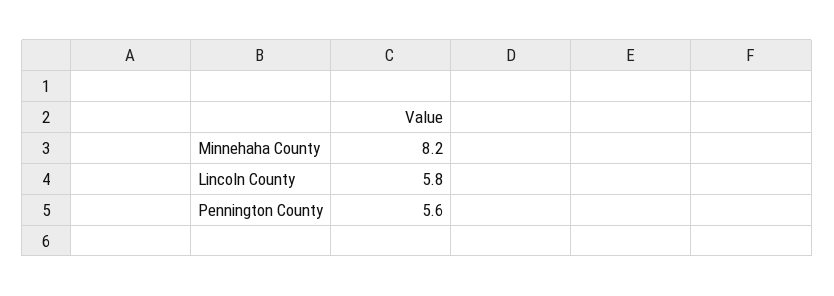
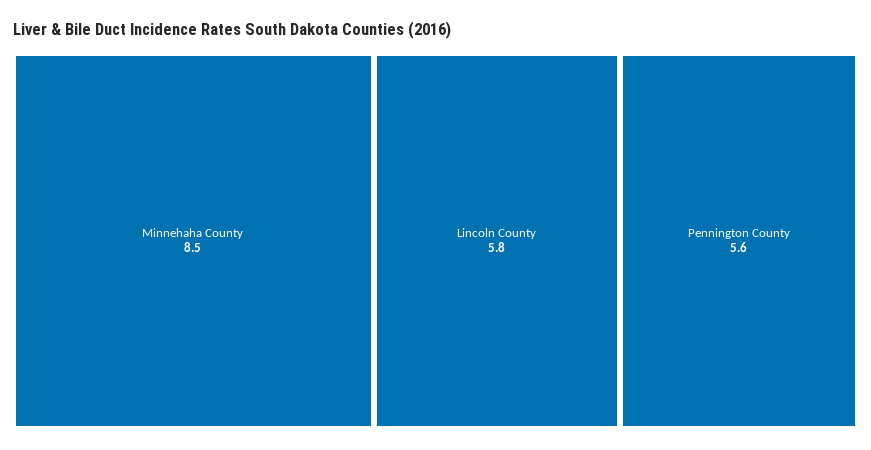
Minnehaha County: 8.2 -> 8.5

